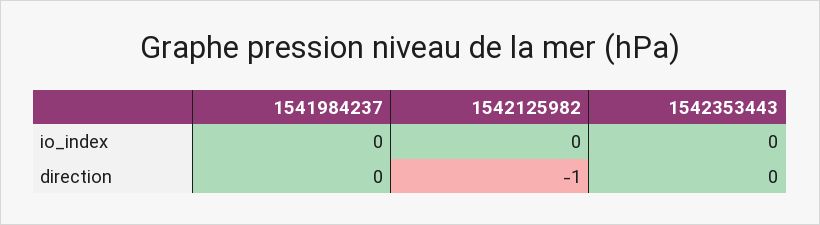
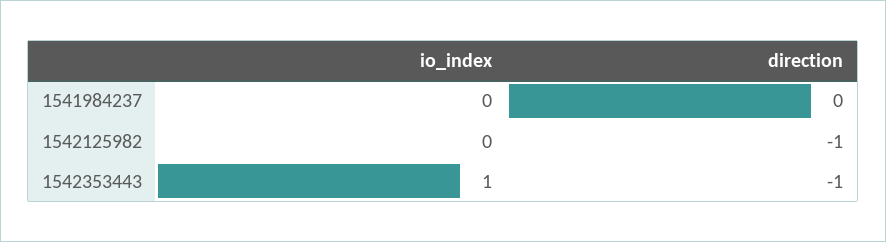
1542353443, io_index: 0 -> 1
1542353443, direction: 0 -> -1

